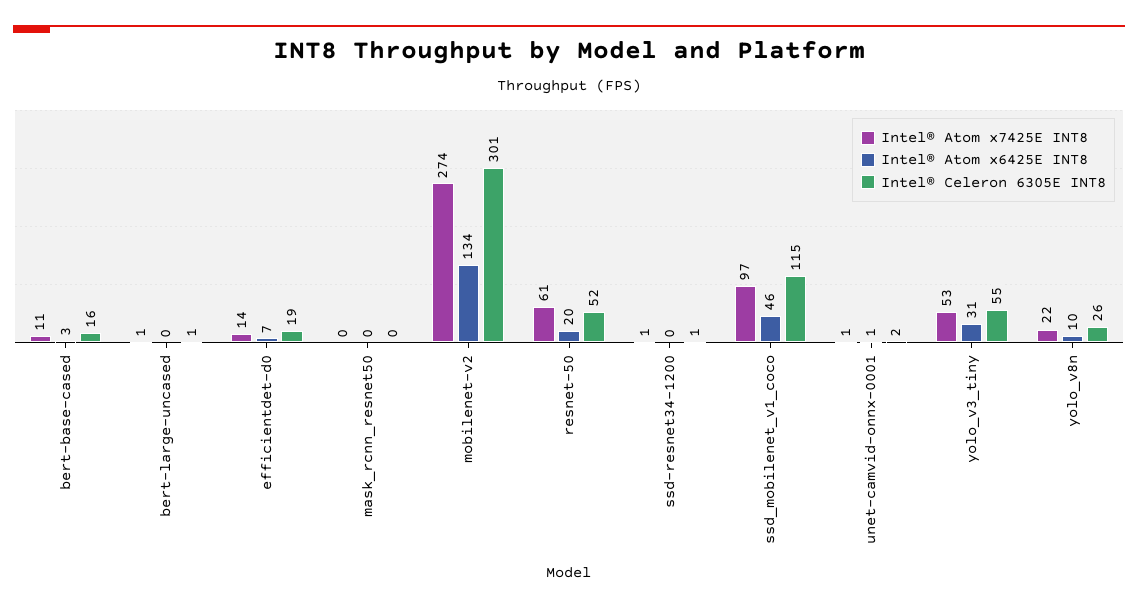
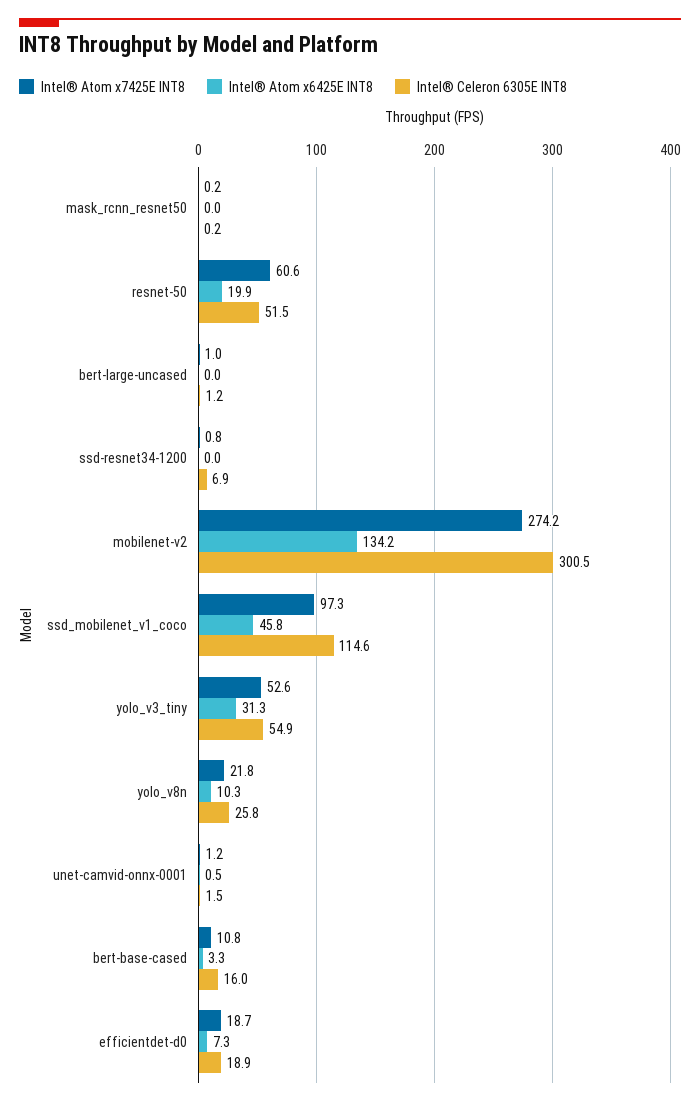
Intel® Atom x7425E INT8, efficientdet-d0: 14 -> 18.7
Intel® Celeron 6305E INT8, ssd-resnet34-1200: 1 -> 6.9

